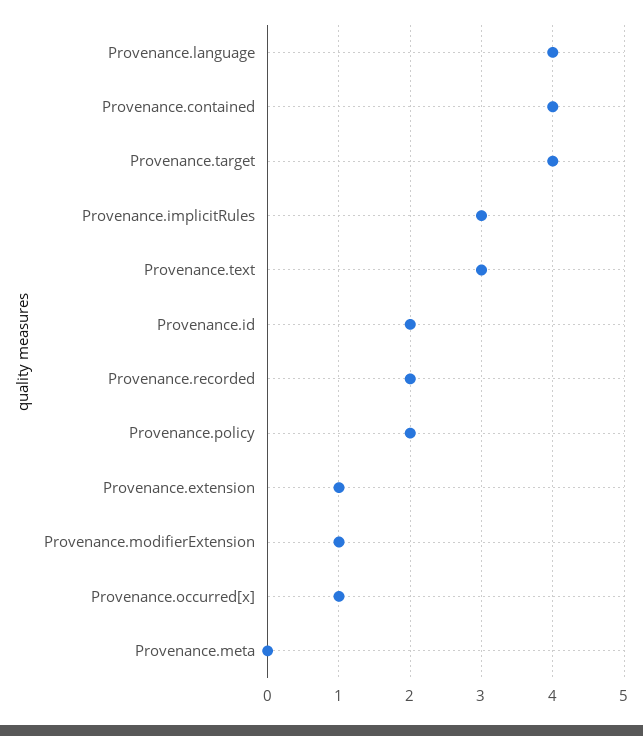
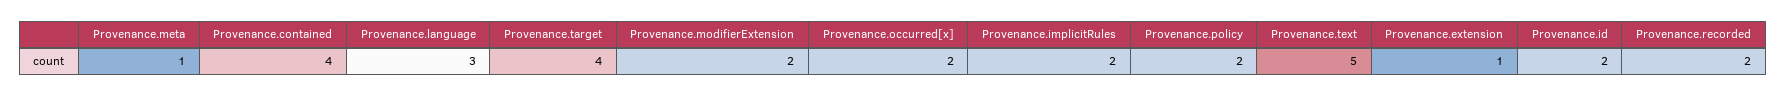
Provenance.language: 4 -> 3
Provenance.implicitRules: 3 -> 2
Provenance.text: 3 -> 5
Provenance.modifierExtension: 1 -> 2
Provenance.occurred[x]: 1 -> 2
Provenance.meta: 0 -> 1

